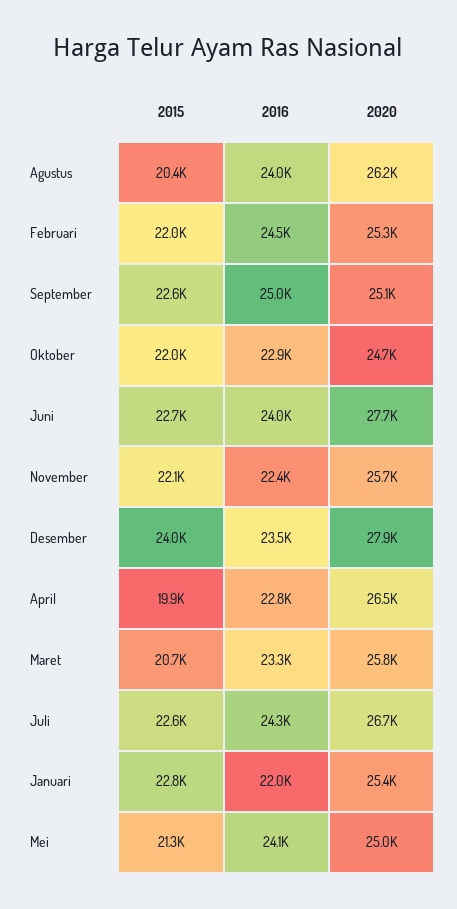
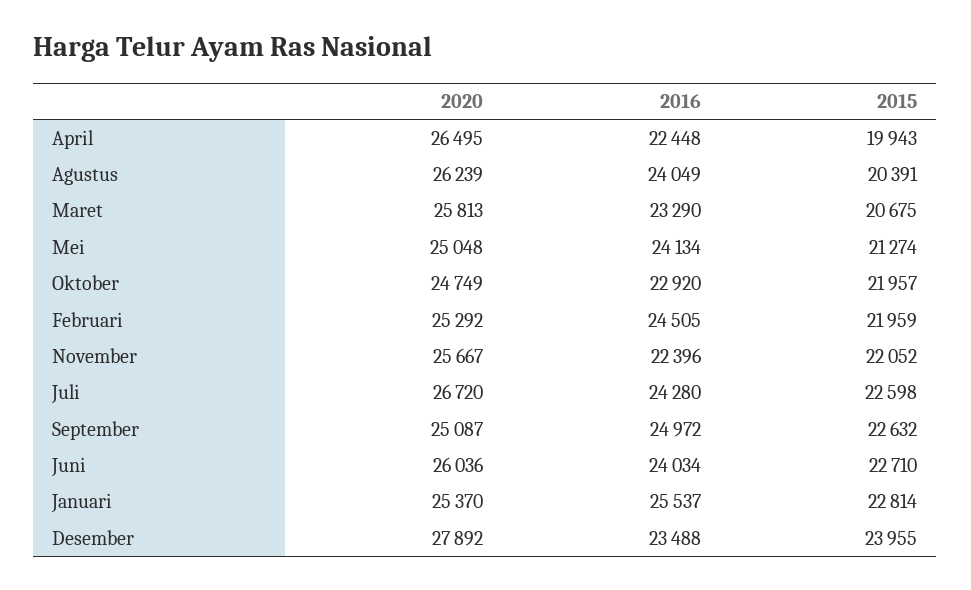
2020, Juni: 27700 -> 26036
2016, April: 22800 -> 22448
2016, Januari: 22000 -> 25537

